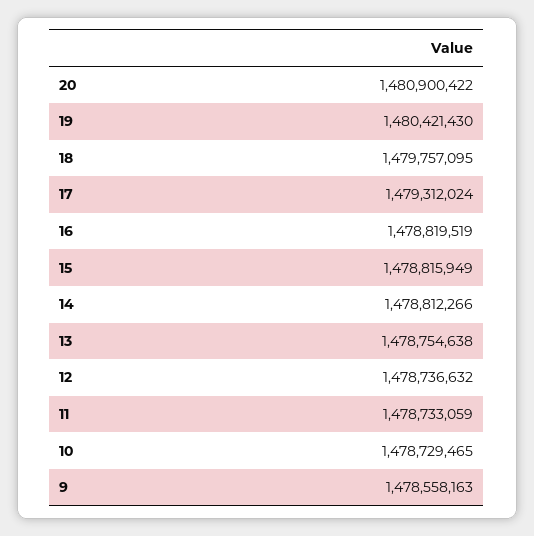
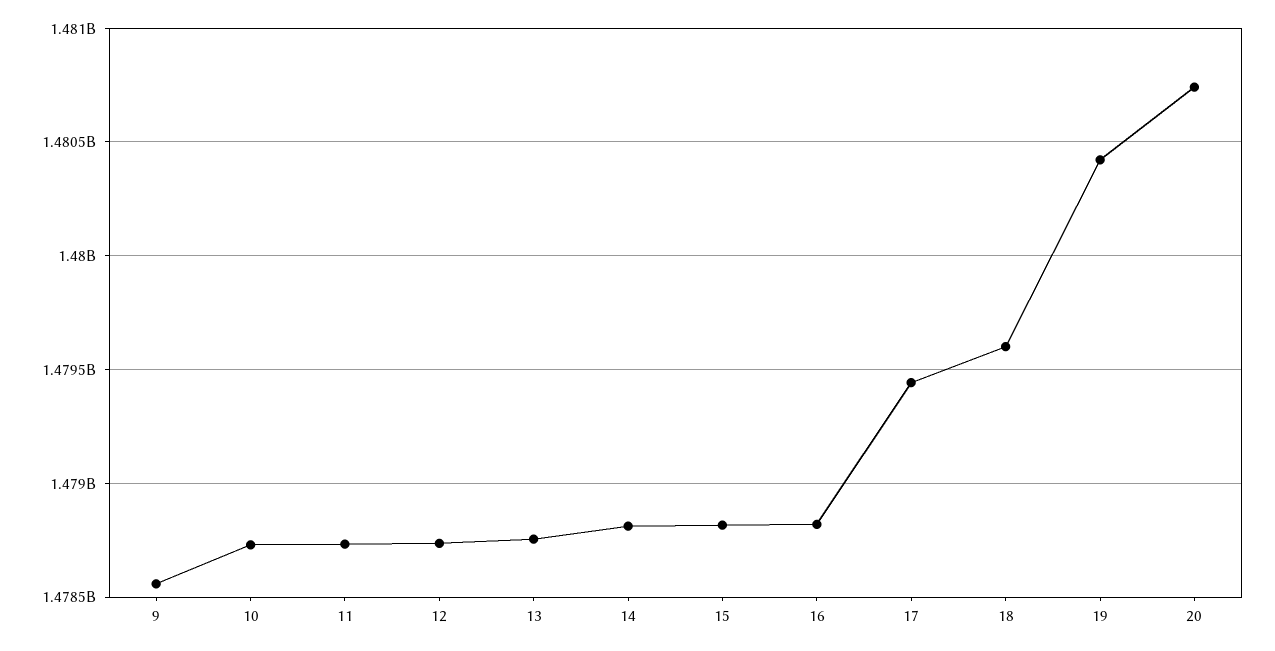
20: 1480900422 -> 1480750000
18: 1479757095 -> 1479600000
17: 1479312024 -> 1479450000

